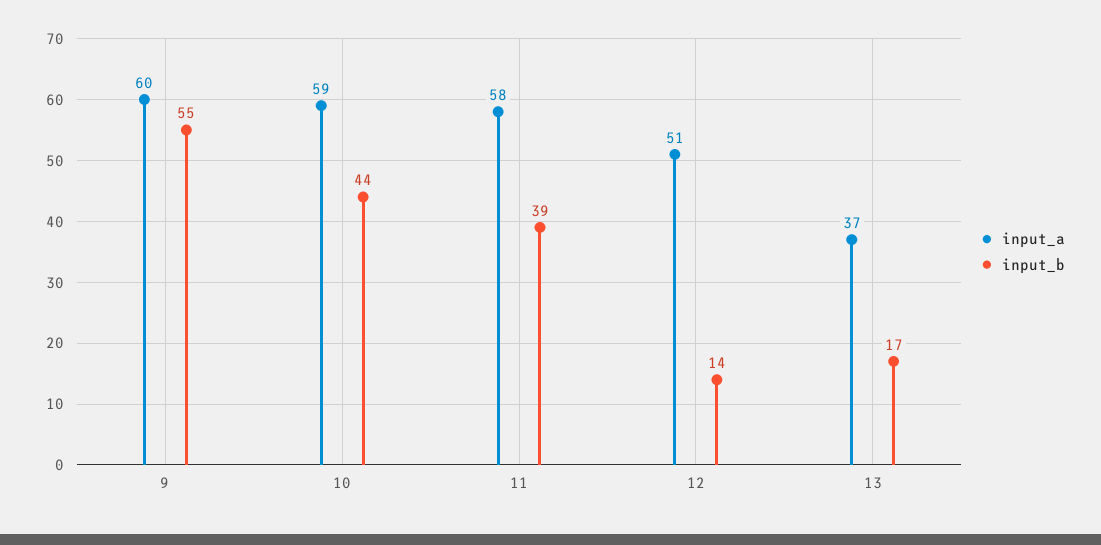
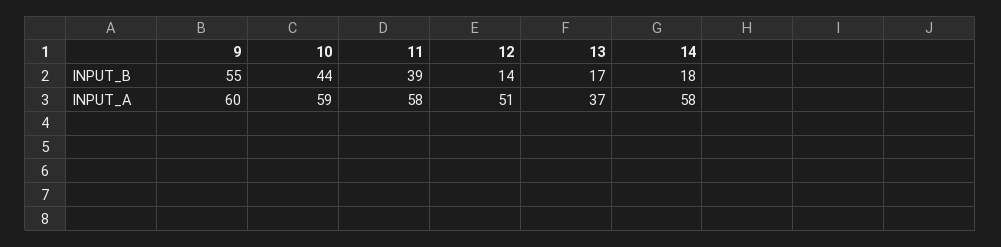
input_b, 14: none -> 18
input_a, 14: none -> 58

